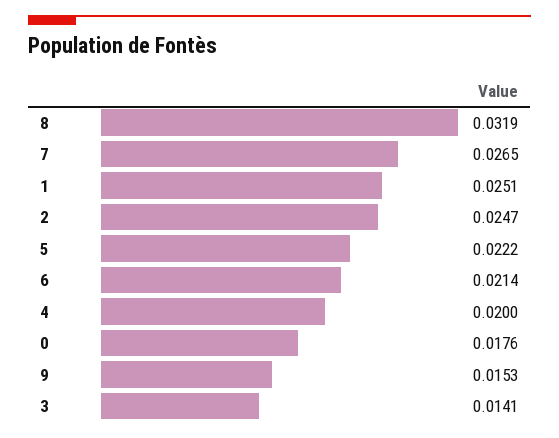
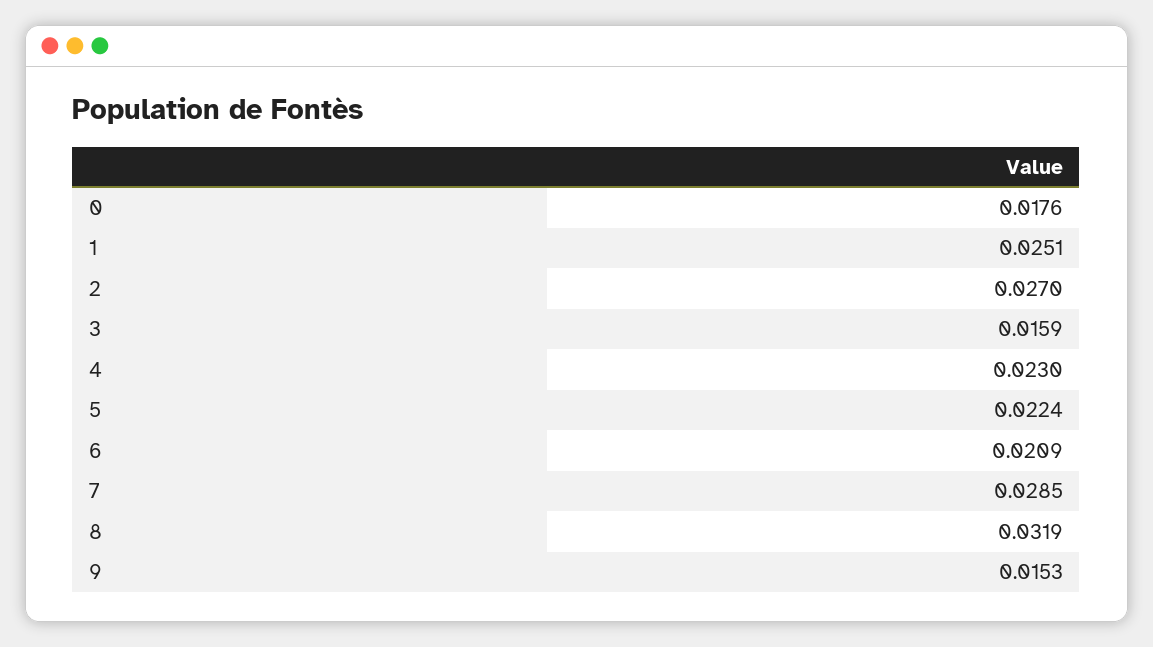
7: 0.0265 -> 0.0285
2: 0.0247 -> 0.027
5: 0.0222 -> 0.0224
6: 0.0214 -> 0.0209
4: 0.02 -> 0.023
3: 0.0141 -> 0.0159

